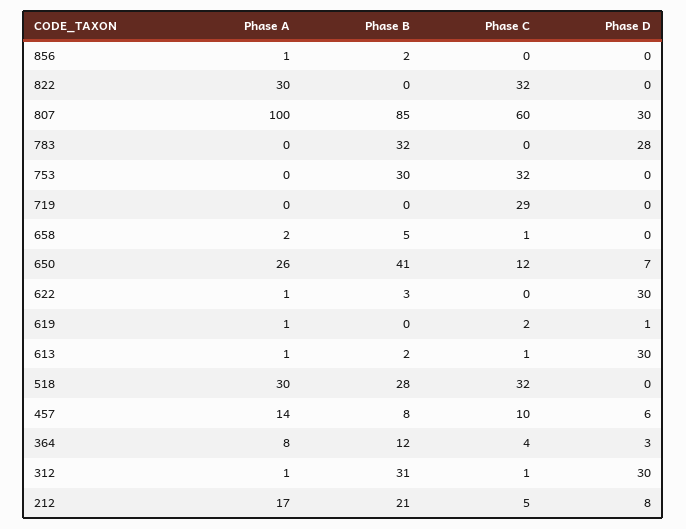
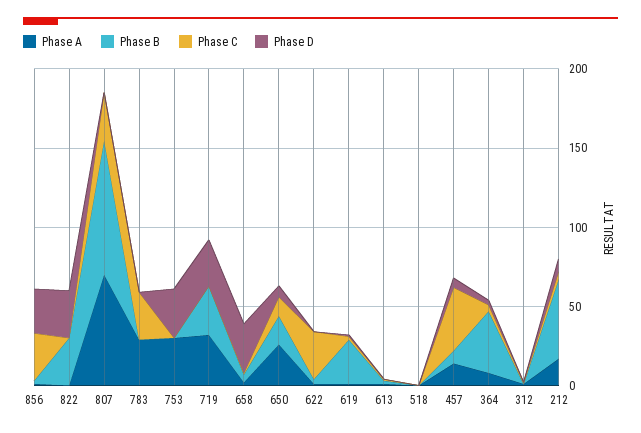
Phase C, 856: 0 -> 30
Phase D, 856: 0 -> 30
Phase A, 822: 30 -> 0
Phase B, 822: 0 -> 30
Phase C, 822: 32 -> 0
Phase D, 822: 0 -> 30
Phase A, 807: 100 -> 70
Phase C, 807: 60 -> 30
Phase D, 807: 30 -> 0
Phase A, 783: 0 -> 30
Phase B, 783: 32 -> 0
Phase C, 783: 0 -> 30
Phase D, 783: 28 -> 0
Phase A, 753: 0 -> 30
Phase B, 753: 30 -> 0
Phase C, 753: 32 -> 0
Phase D, 753: 0 -> 30
Phase A, 719: 0 -> 30
Phase B, 719: 0 -> 30
Phase C, 719: 29 -> 0
Phase D, 719: 0 -> 30
Phase D, 658: 0 -> 30
Phase B, 650: 41 -> 20
Phase C, 622: 0 -> 30
Phase D, 622: 30 -> 0
Phase B, 619: 0 -> 30
Phase D, 613: 30 -> 0
Phase A, 518: 30 -> 0
Phase B, 518: 28 -> 0
Phase C, 518: 32 -> 0
Phase C, 457: 10 -> 40
Phase B, 364: 12 -> 40
Phase B, 312: 31 -> 0
Phase D, 312: 30 -> 0
Phase B, 212: 21 -> 50

